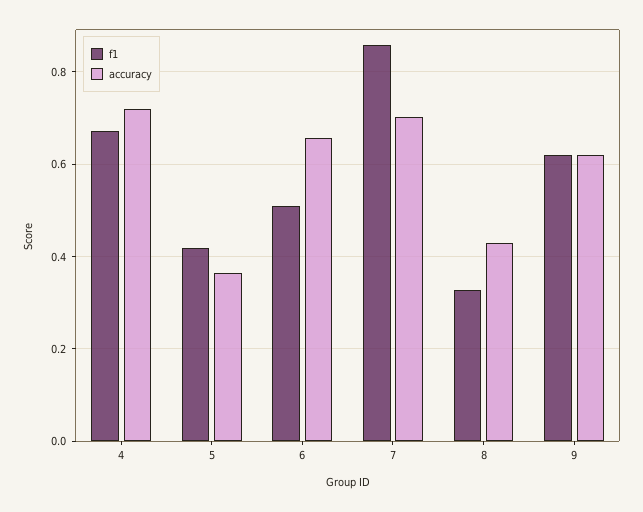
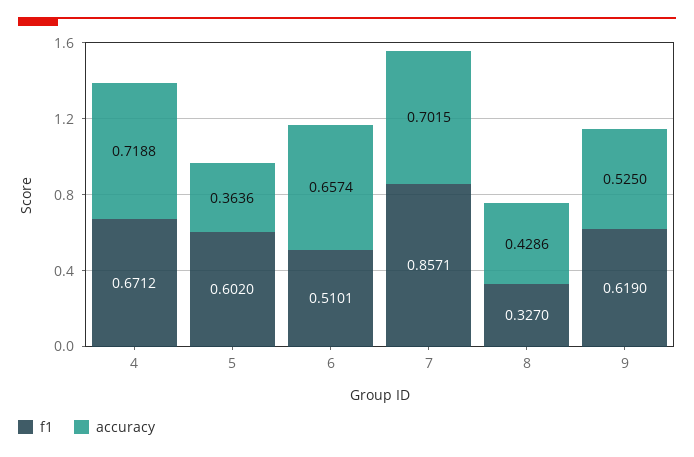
f1, 5: 0.42 -> 0.602
accuracy, 9: 0.62 -> 0.525

